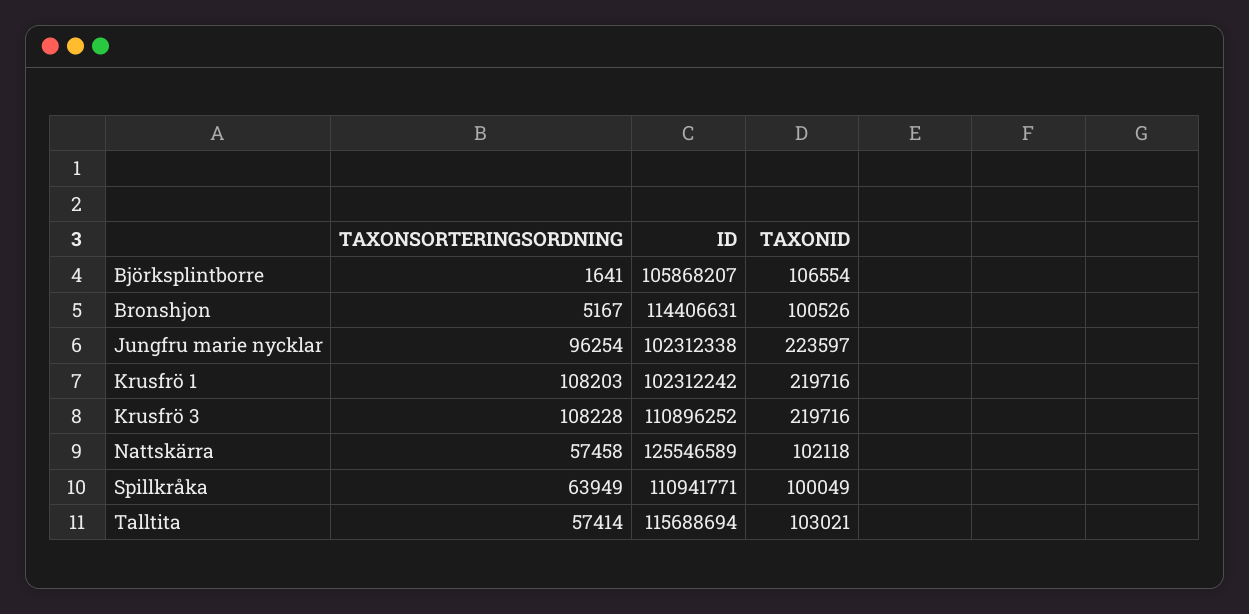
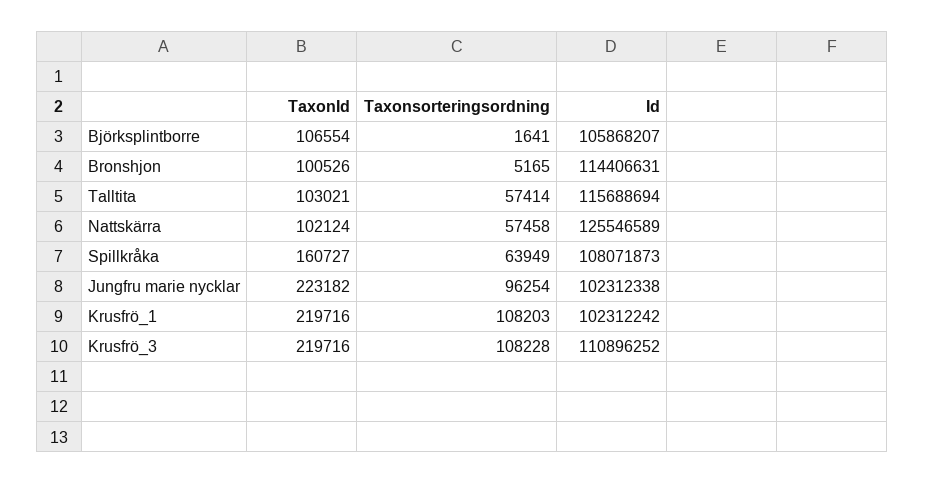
TAXONSORTERINGSORDNING, Bronshjon: 5167 -> 5165
TAXONID, Jungfru marie nycklar: 223597 -> 223182
TAXONID, Nattskärra: 102118 -> 102124
ID, Spillkråka: 110941771 -> 108071873
TAXONID, Spillkråka: 100049 -> 160727

